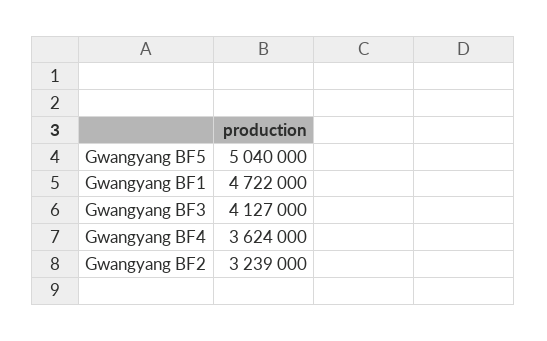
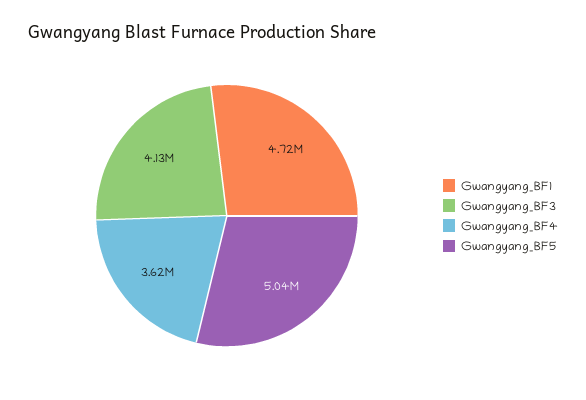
Gwangyang BF2: 3239000 -> none

